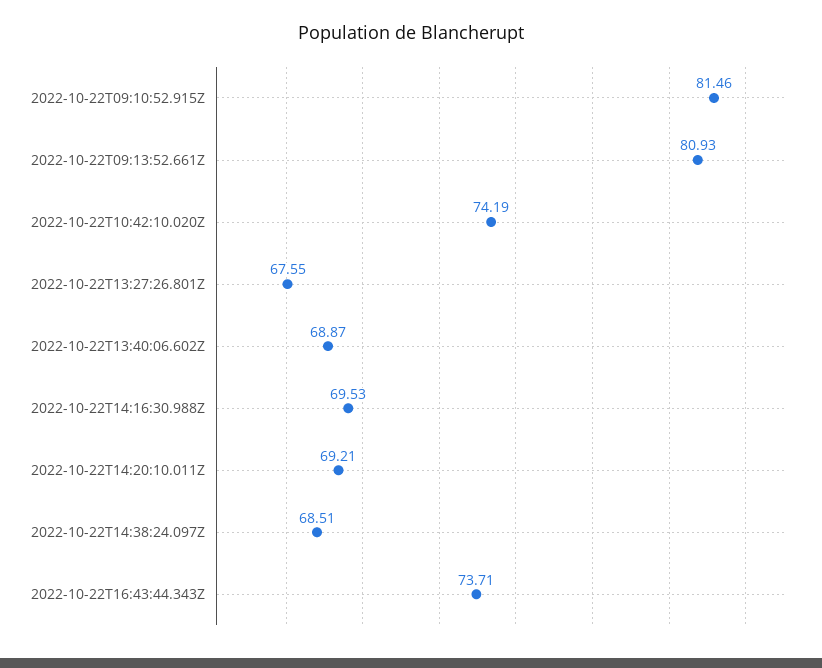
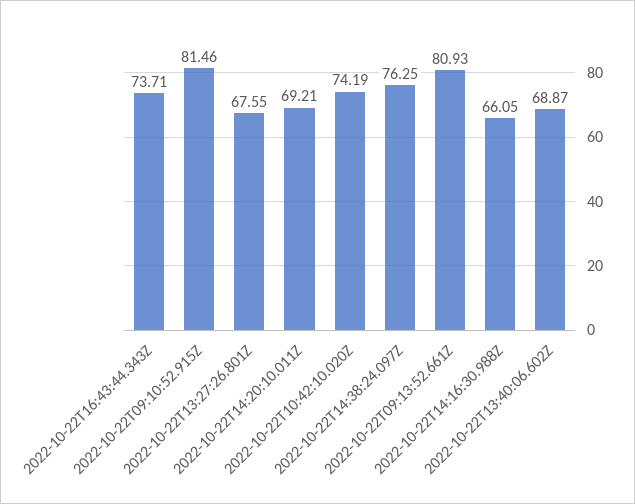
2022-10-22T14:16:30.988Z: 69.53 -> 66.05
2022-10-22T14:38:24.097Z: 68.51 -> 76.25

